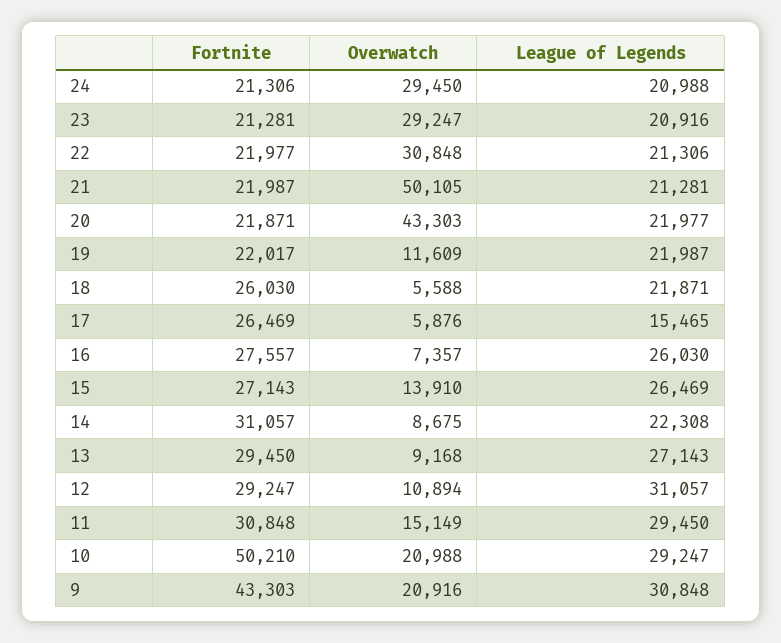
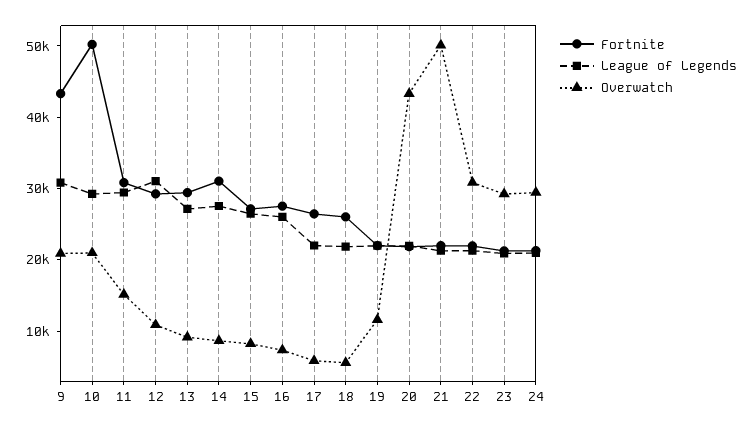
League of Legends, 17: 15465 -> 22000
Overwatch, 15: 13910 -> 8000
League of Legends, 14: 22308 -> 28000

